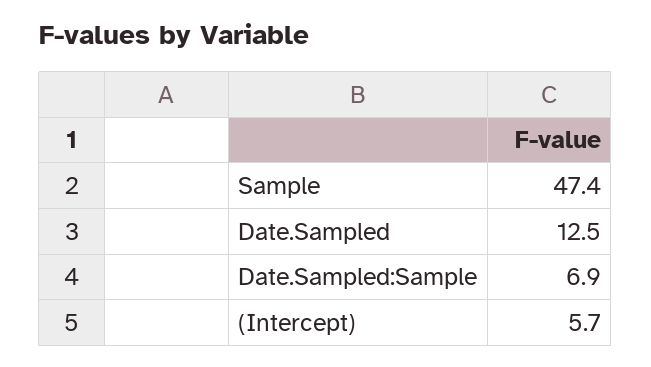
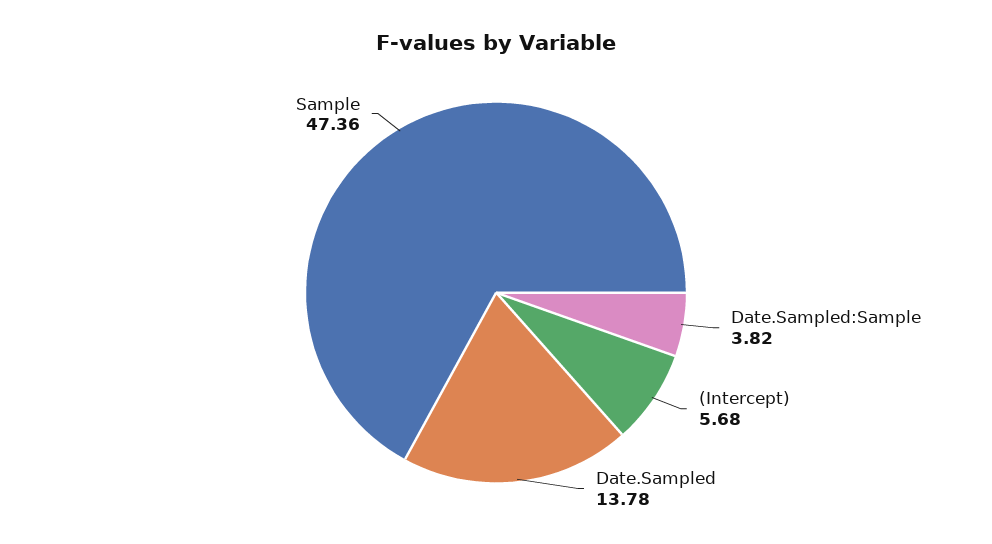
Date.Sampled: 12.5 -> 13.78
Date.Sampled:Sample: 6.9 -> 3.82

